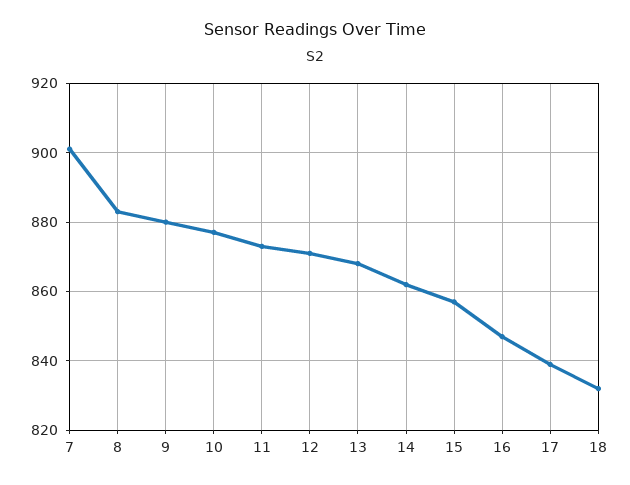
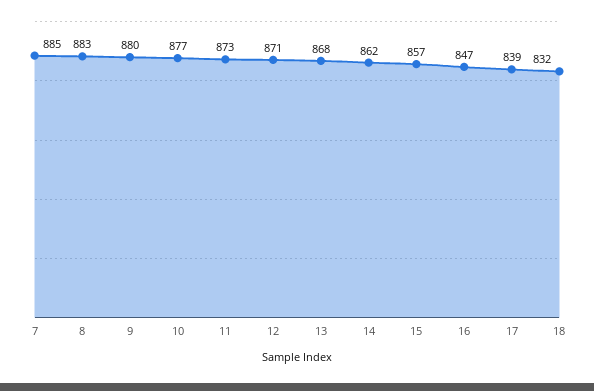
7: 900 -> 885

